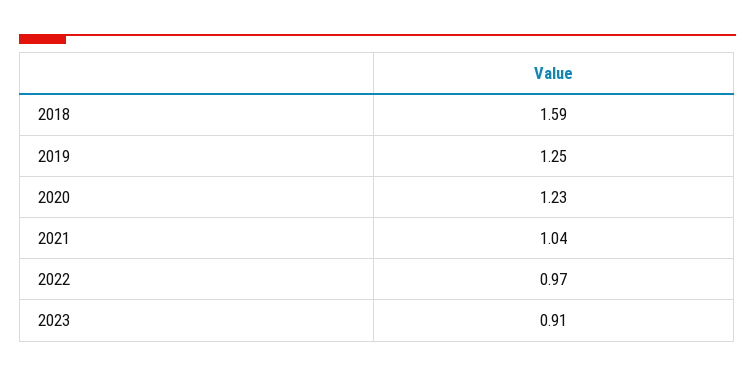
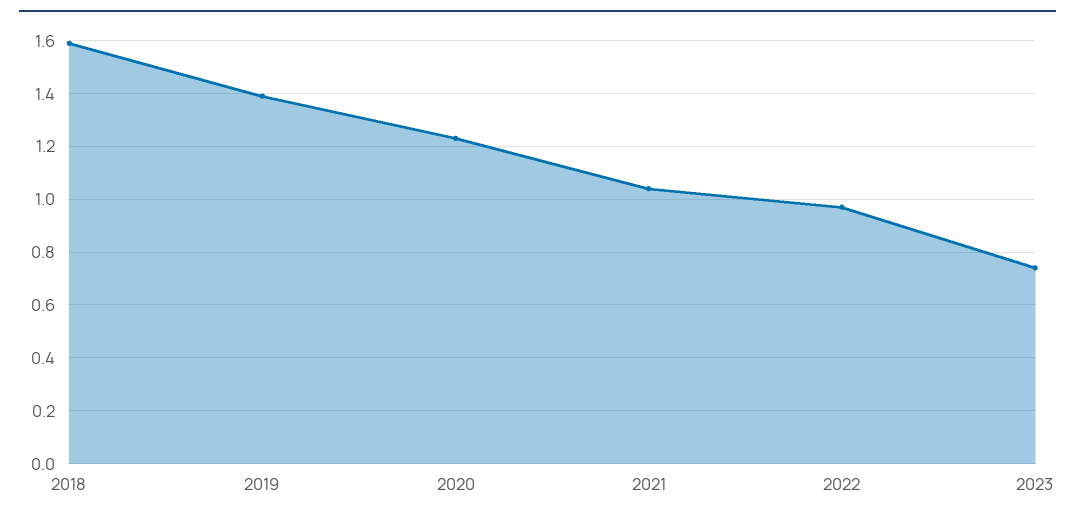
2019: 1.25 -> 1.4
2023: 0.91 -> 0.75

